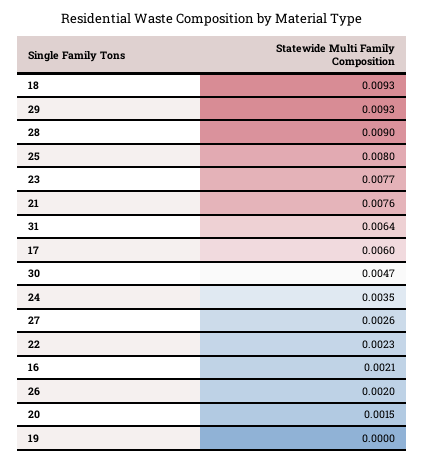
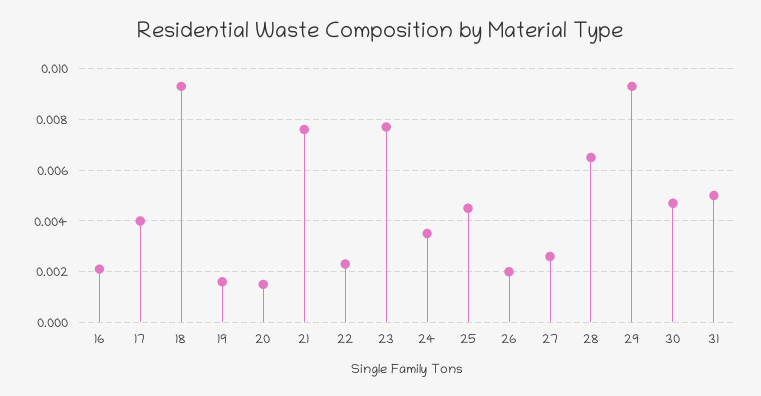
28: 0.009 -> 0.0065
25: 0.008 -> 0.0045
31: 0.0064 -> 0.005
17: 0.006 -> 0.004
19: 0 -> 0.0015

